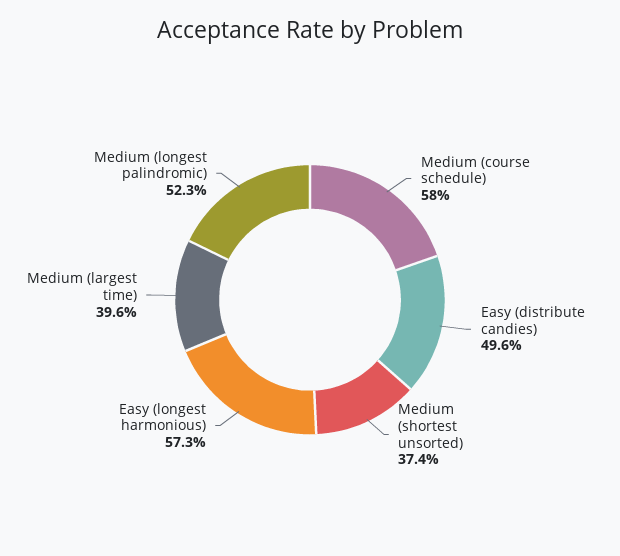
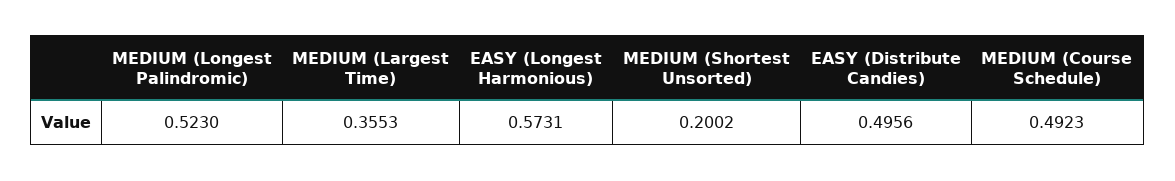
Medium (course schedule): 0.58 -> 0.4923
Medium (shortest unsorted): 0.374 -> 0.2002
Medium (largest time): 0.396 -> 0.3553

